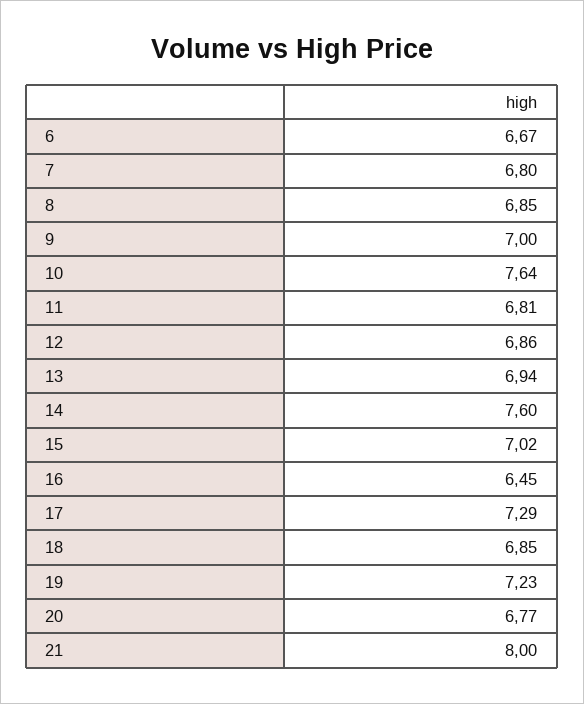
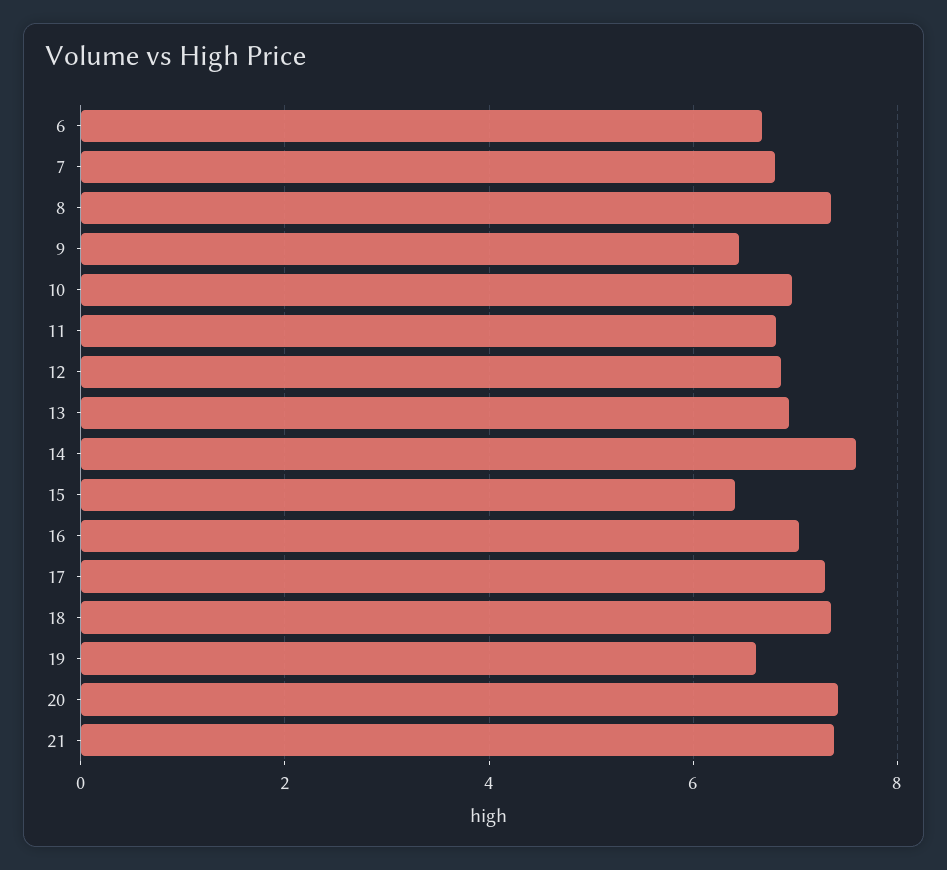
8: 6.85 -> 7.4
9: 7 -> 6.4
10: 7.64 -> 7
15: 7.02 -> 6.4
16: 6.45 -> 7
18: 6.85 -> 7.4
19: 7.23 -> 6.6
20: 6.77 -> 7.4
21: 8 -> 7.4

